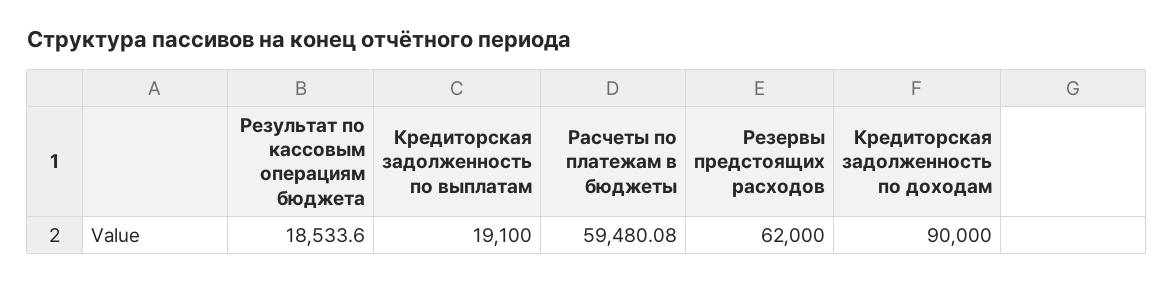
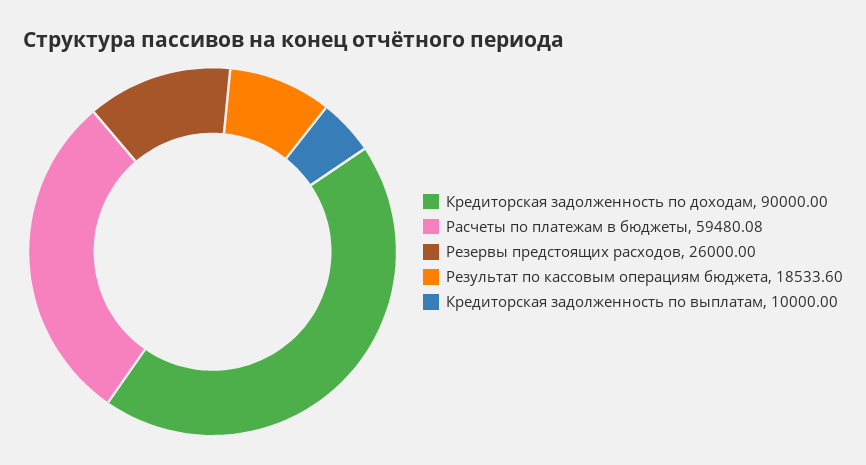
Кредиторская задолженность по выплатам: 19100 -> 10000
Резервы предстоящих расходов: 62000 -> 26000

